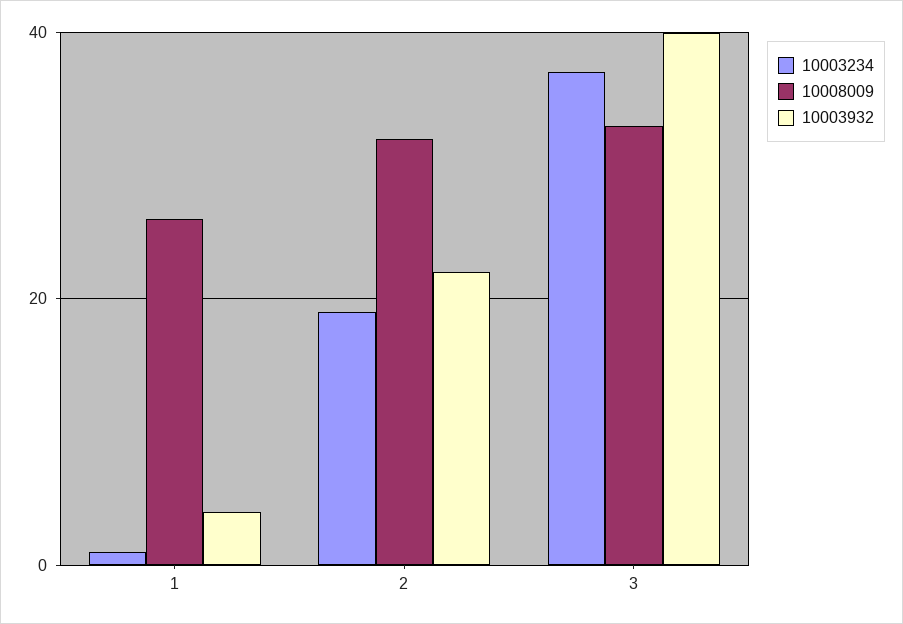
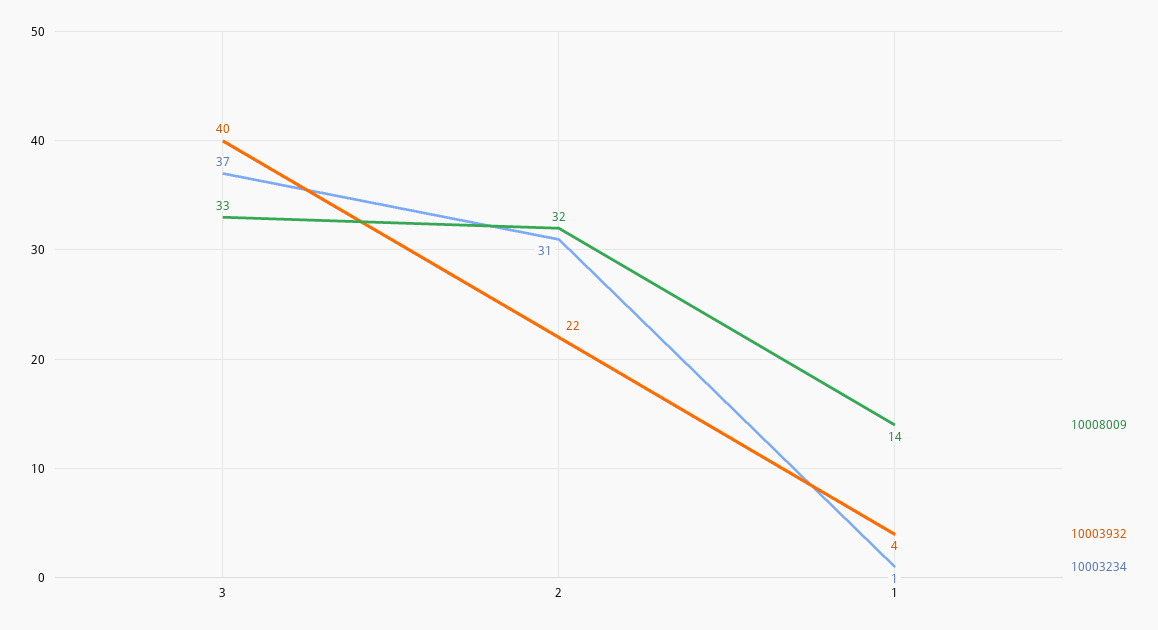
10008009, 1: 25 -> 14
10003234, 2: 20 -> 31

